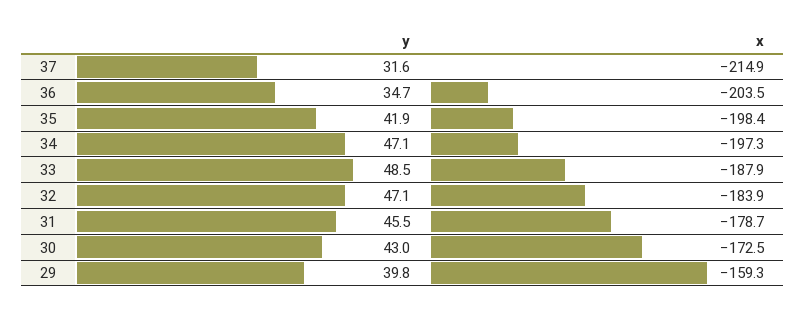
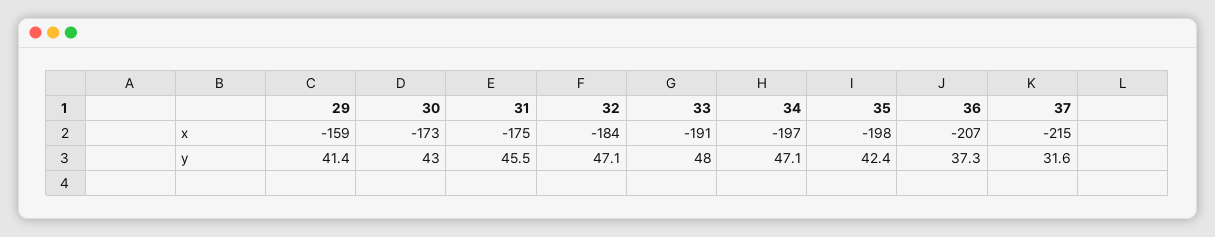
y, 36: 34.7 -> 37.3
x, 36: -203.5 -> -207
y, 35: 41.9 -> 42.4
y, 33: 48.5 -> 48
x, 33: -187.9 -> -191
x, 31: -178.7 -> -175
y, 29: 39.8 -> 41.4

